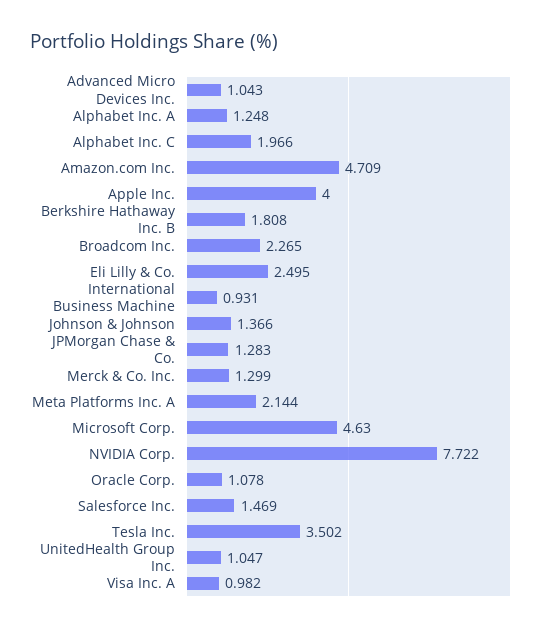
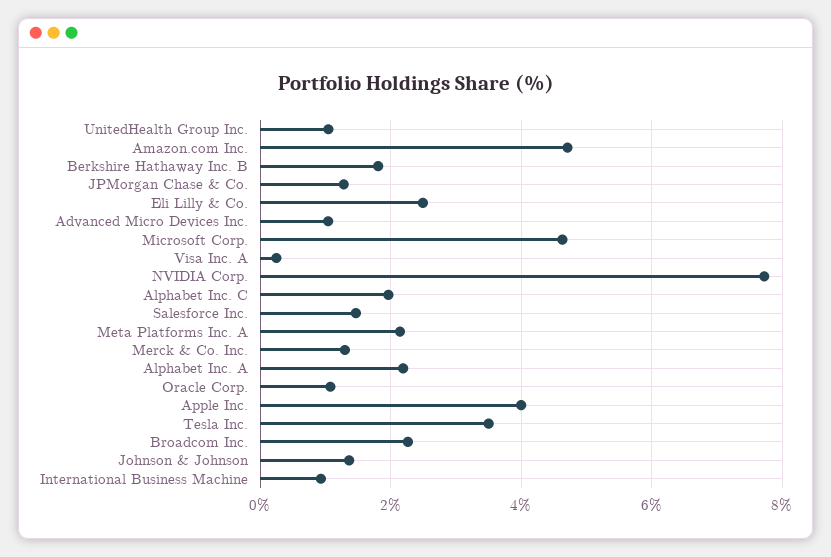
Alphabet Inc. A: 1.248 -> 2.2
Visa Inc. A: 0.982 -> 0.2

